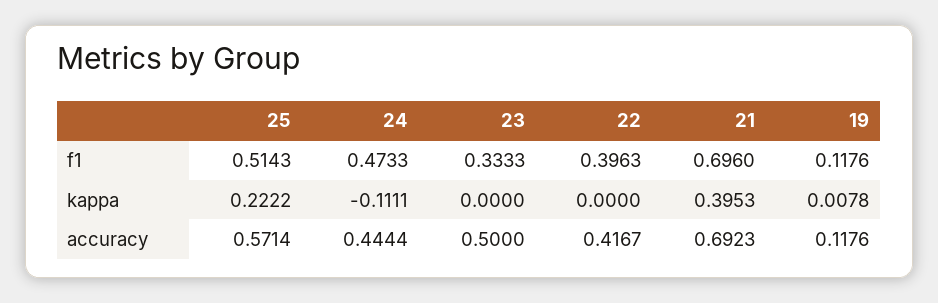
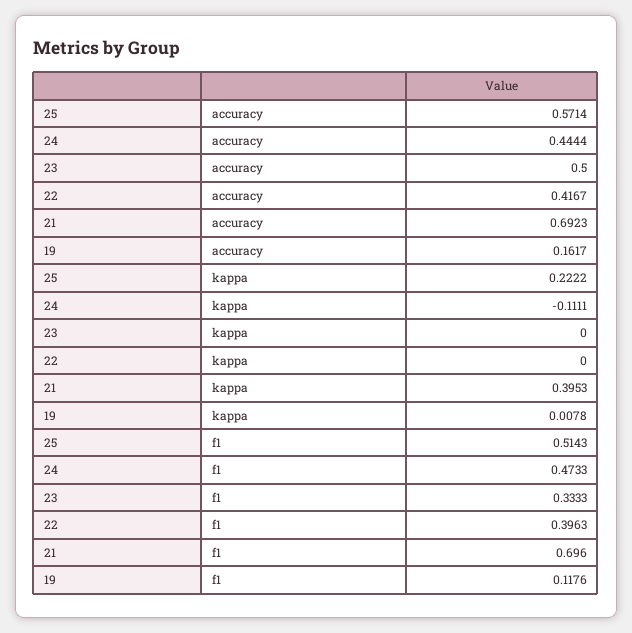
19, accuracy: 0.1176 -> 0.1617

